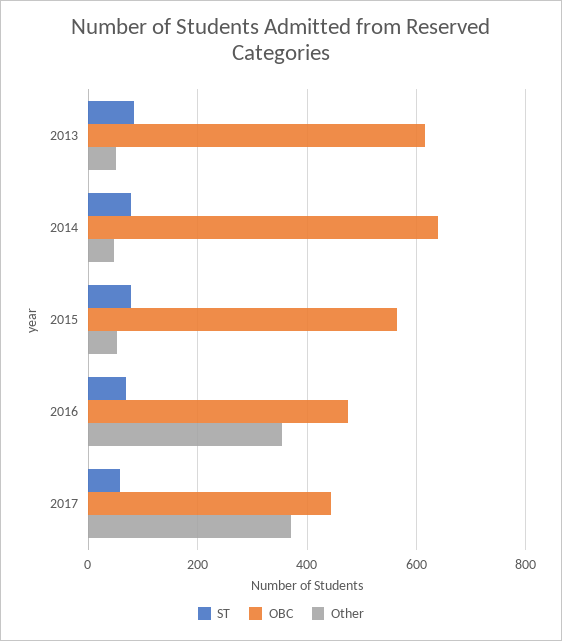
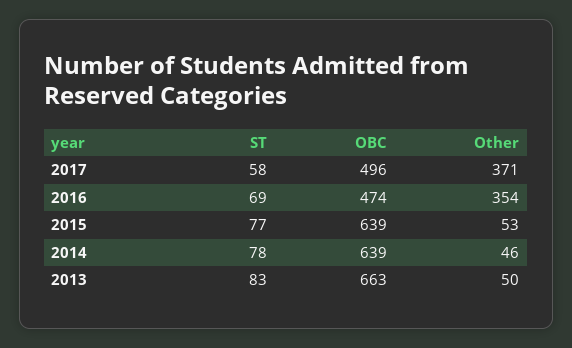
OBC, 2013: 620 -> 663
OBC, 2015: 560 -> 639
OBC, 2017: 440 -> 496

